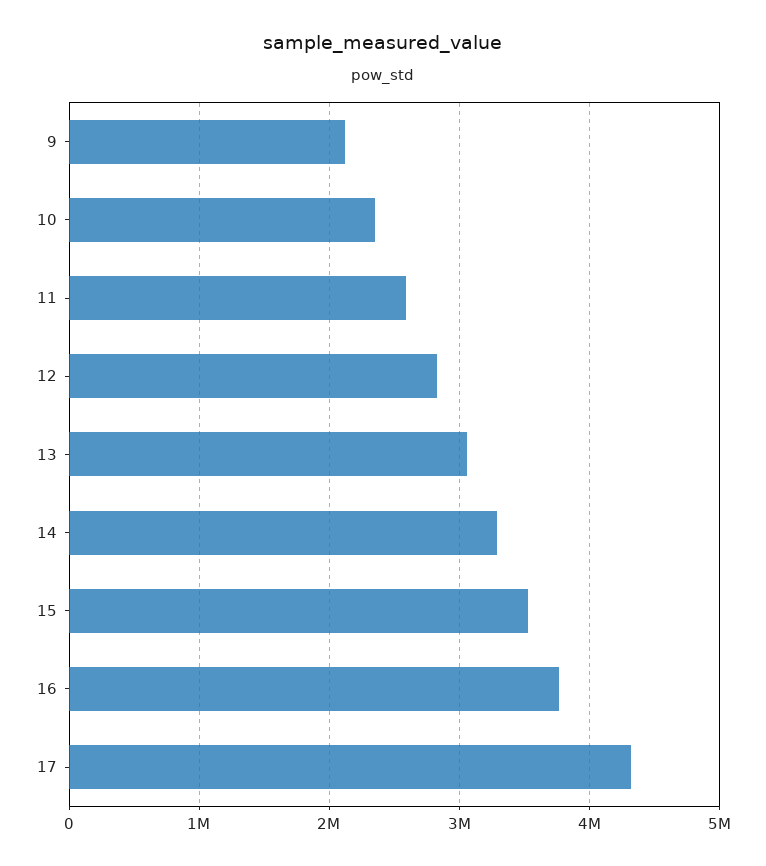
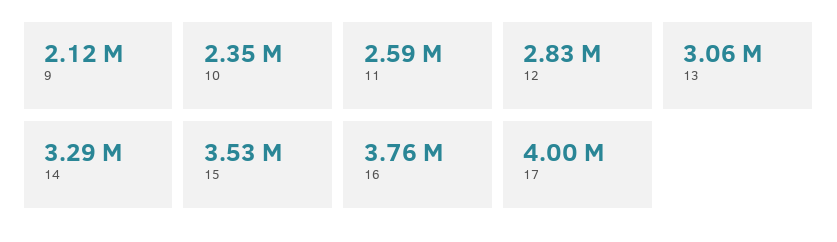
17: 4300000 -> 4000000

